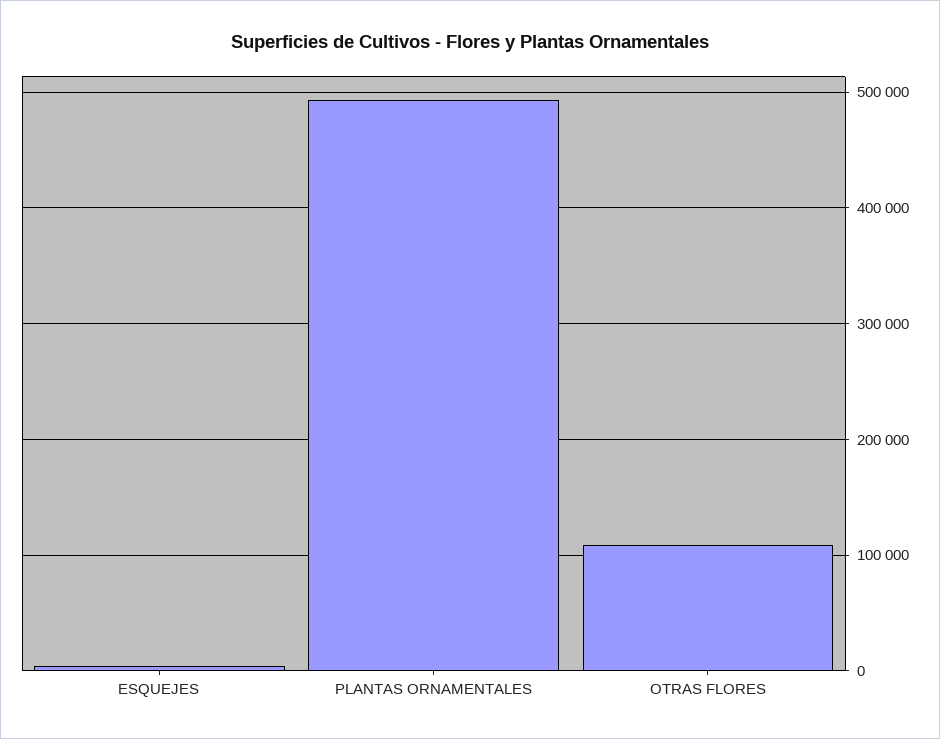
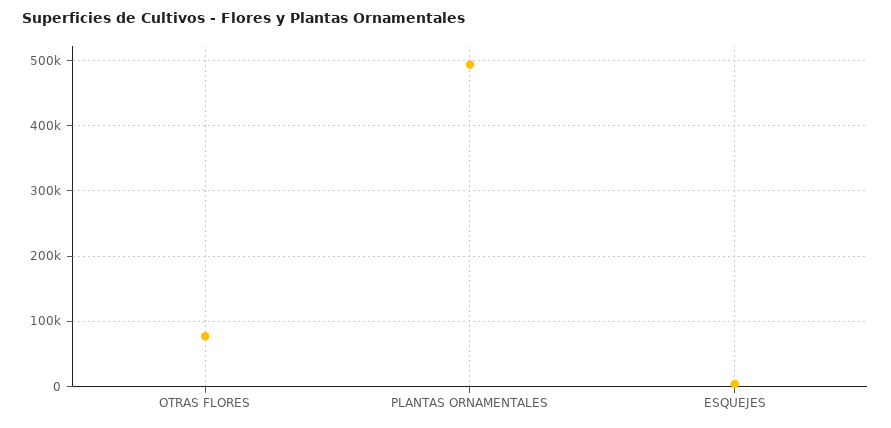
OTRAS FLORES: 110000 -> 80000

